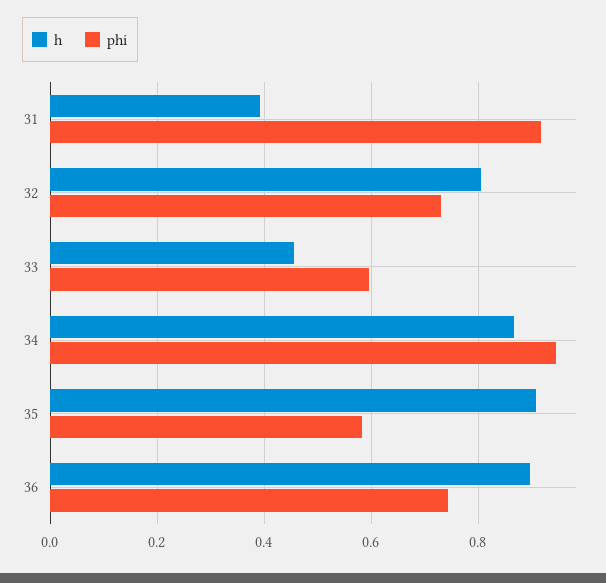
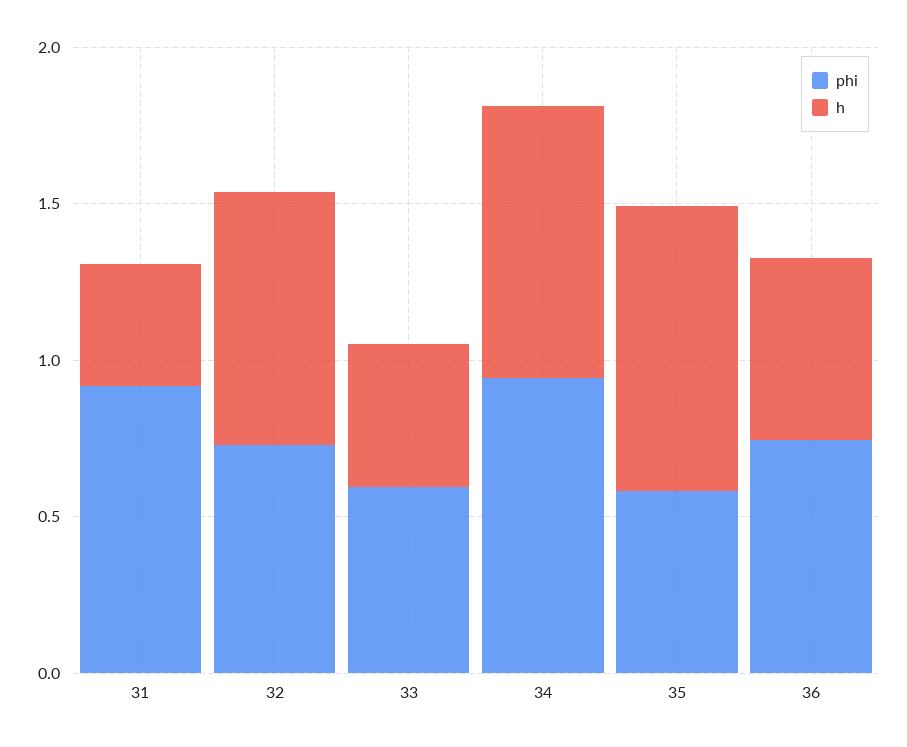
h, 36: 0.9 -> 0.6

